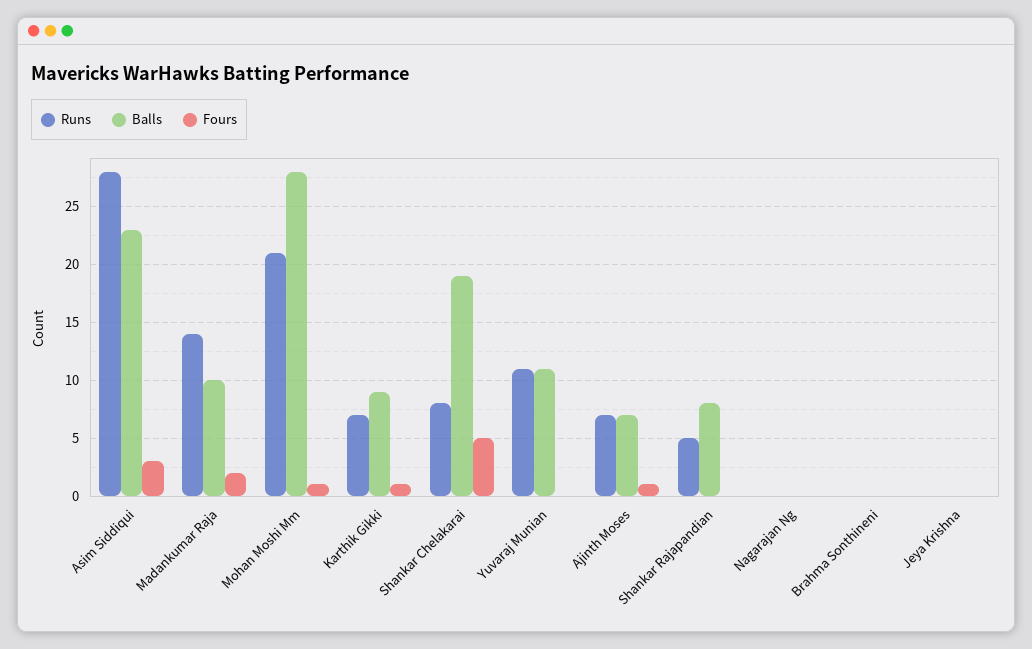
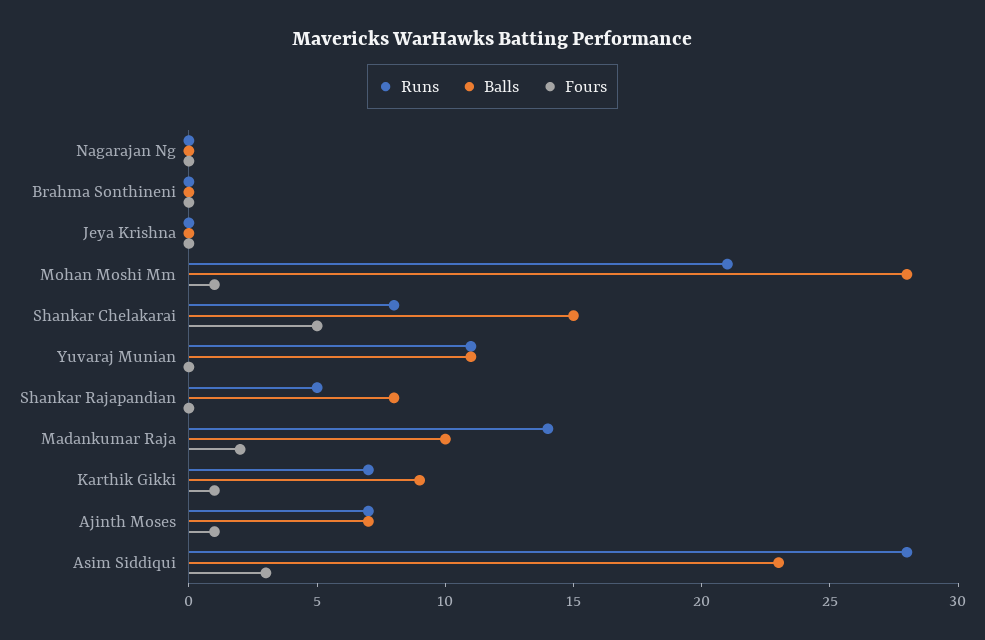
Balls, Shankar Chelakarai: 19 -> 15

